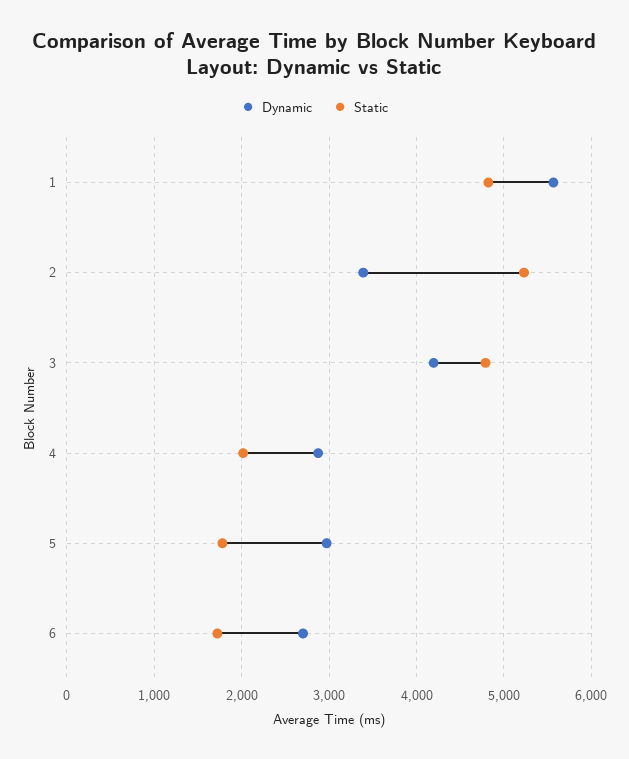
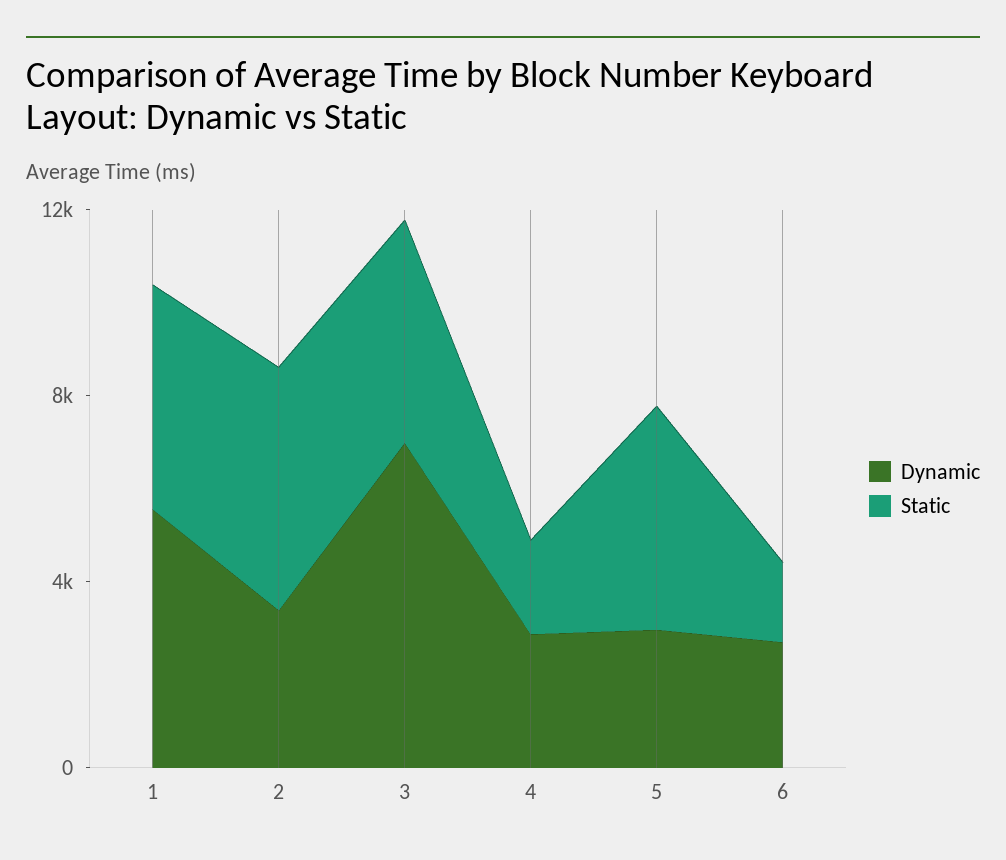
Dynamic, 3: 4200 -> 7000
Static, 5: 1800 -> 5000

